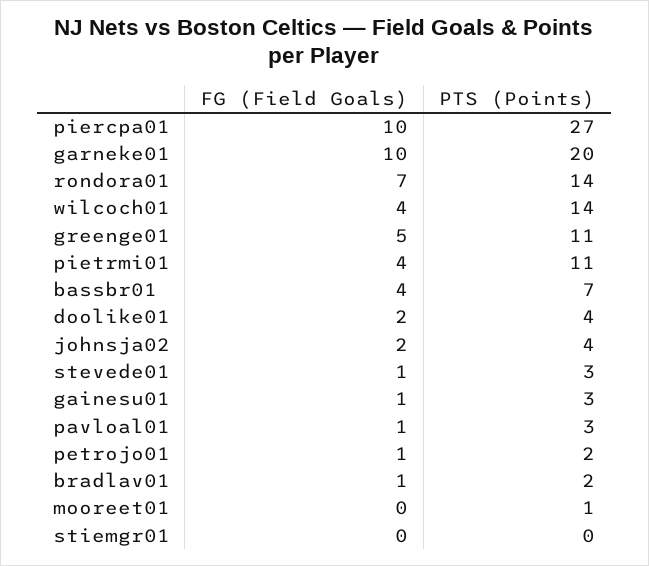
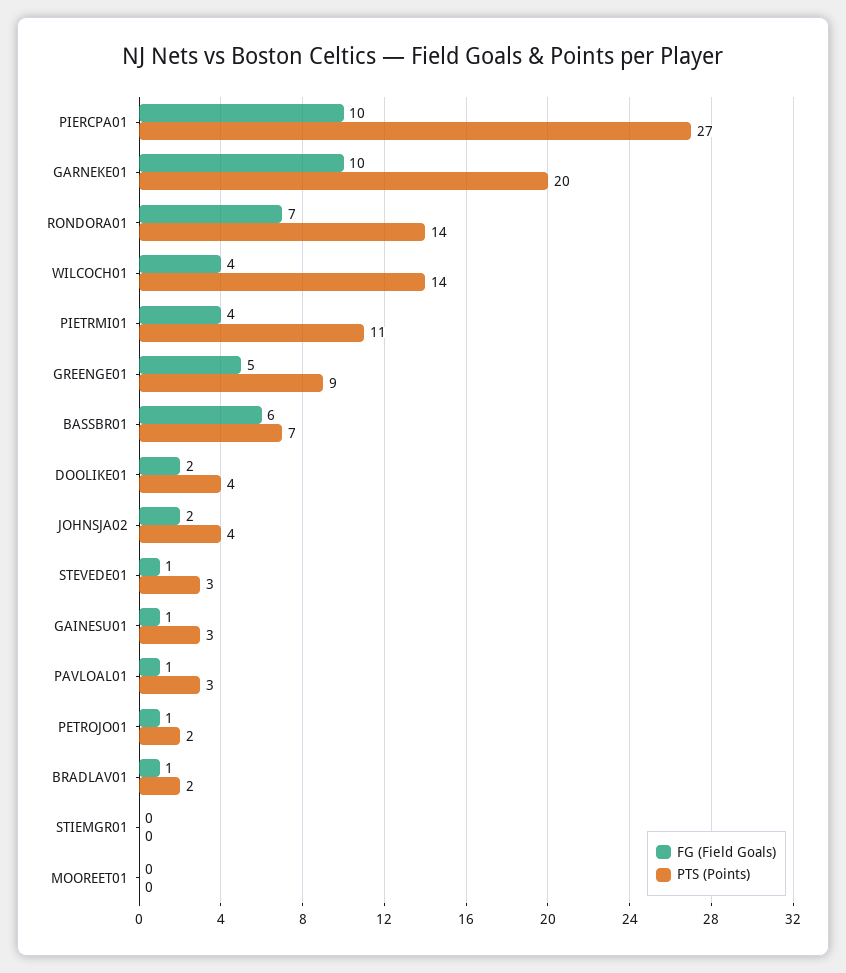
PTS (Points), greenge01: 11 -> 9
FG (Field Goals), bassbr01: 4 -> 6
PTS (Points), mooreet01: 1 -> 0

